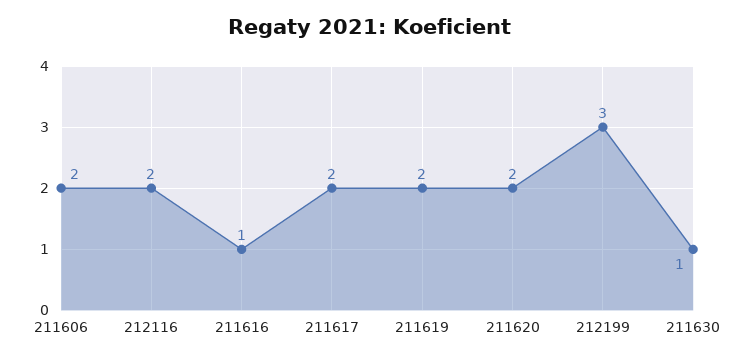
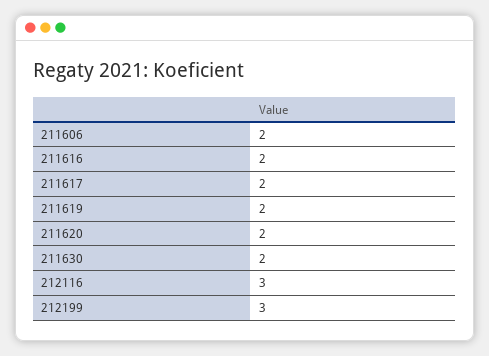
212116: 2 -> 3
211616: 1 -> 2
211630: 1 -> 2

